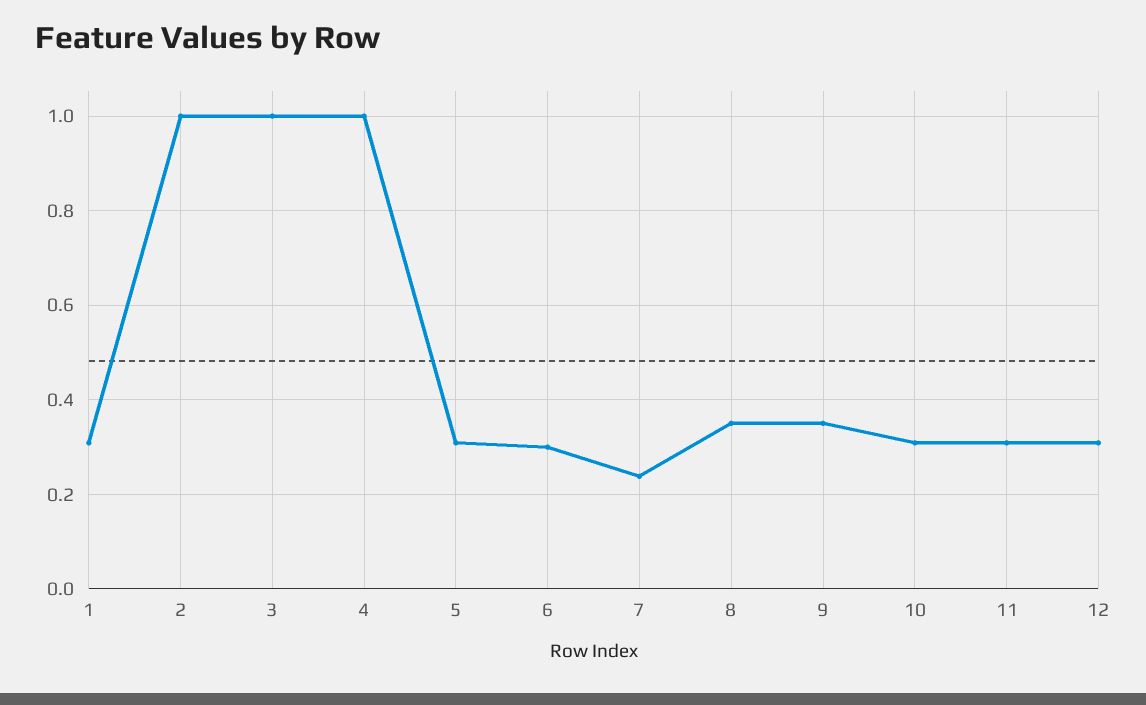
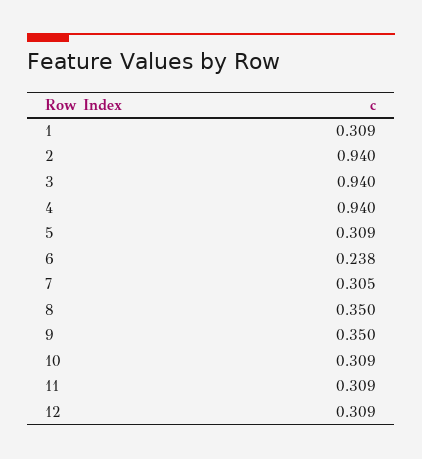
2: 1 -> 0.94
3: 1 -> 0.94
4: 1 -> 0.94
6: 0.3 -> 0.238
7: 0.24 -> 0.305

